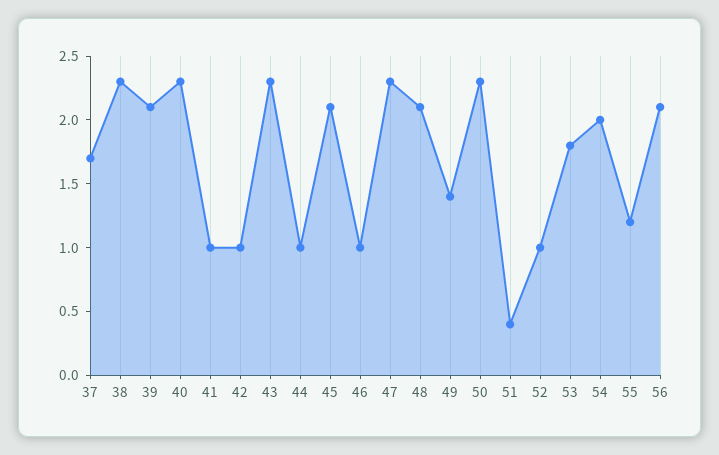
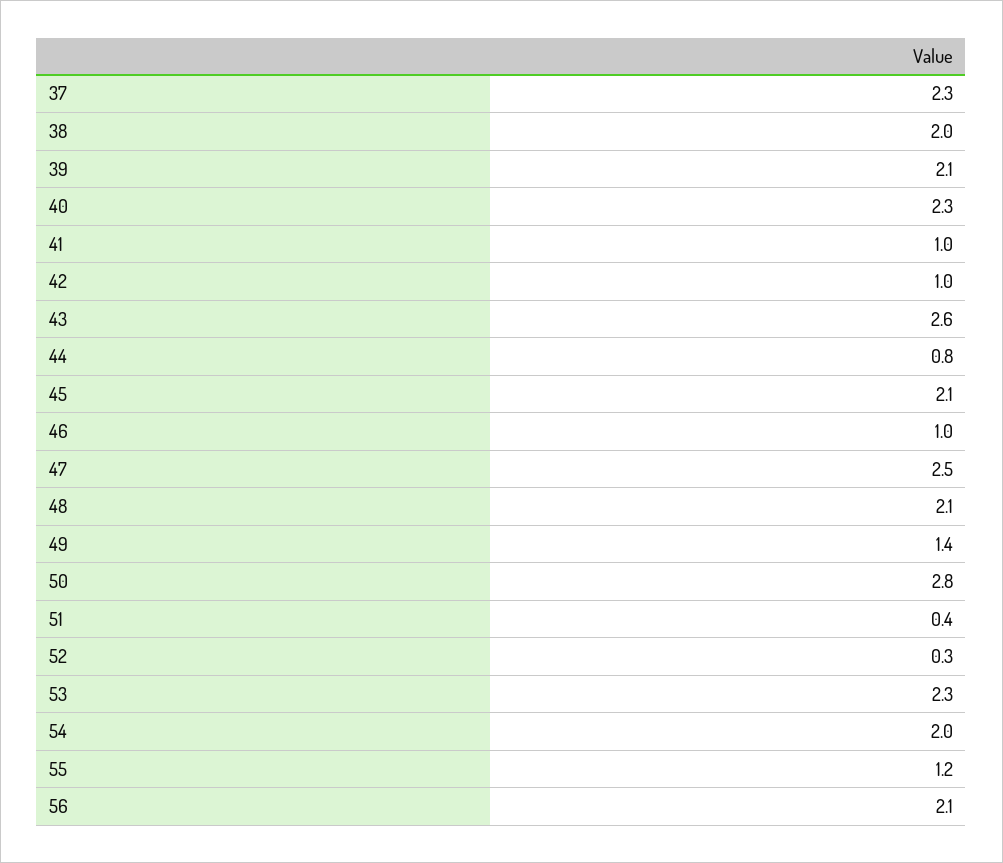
37: 1.7 -> 2.3
38: 2.3 -> 2
43: 2.3 -> 2.6
44: 1 -> 0.8
47: 2.3 -> 2.5
50: 2.3 -> 2.8
52: 1 -> 0.3
53: 1.8 -> 2.3

